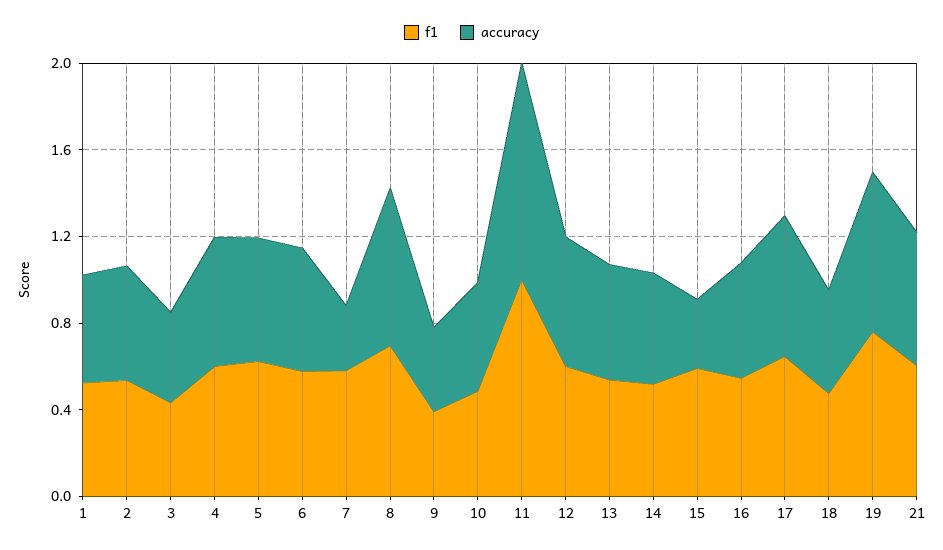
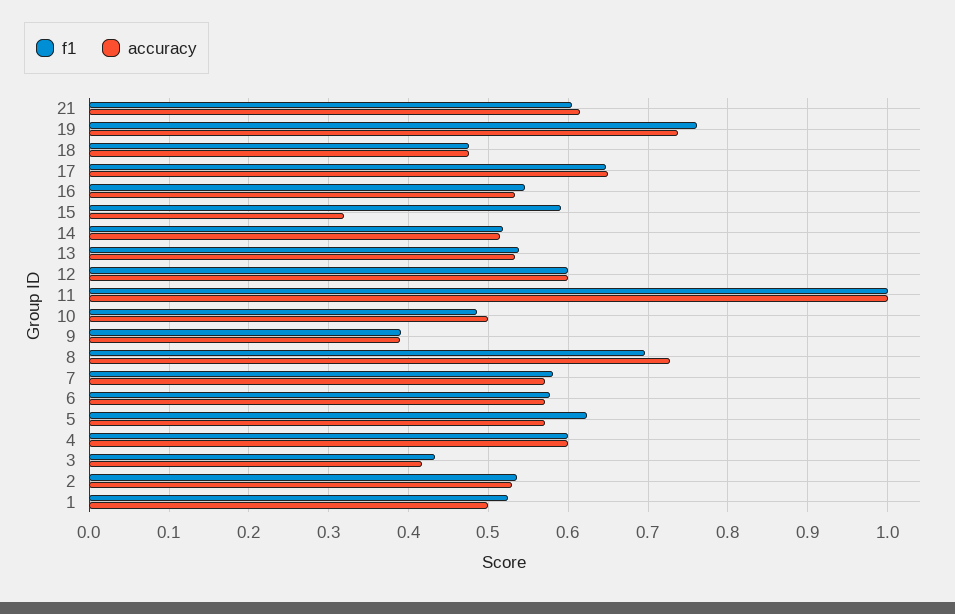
accuracy, 7: 0.3 -> 0.57

